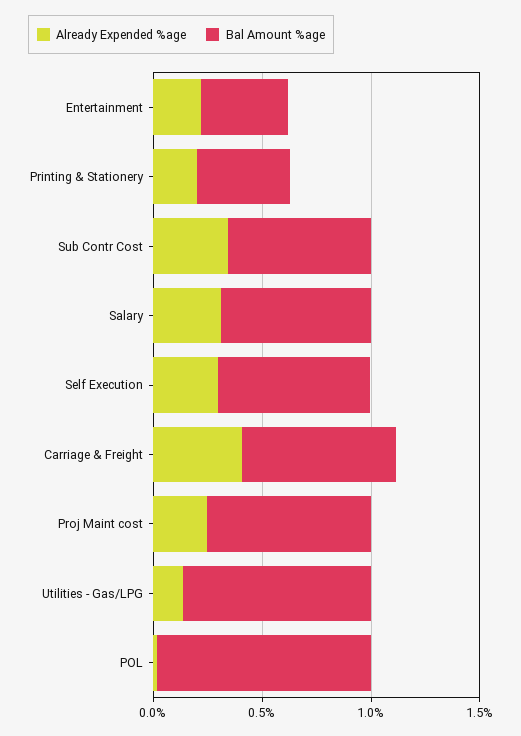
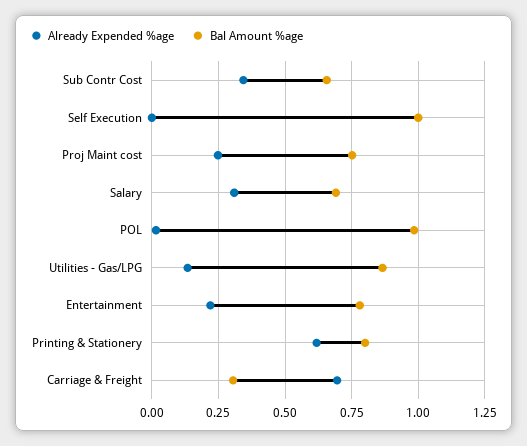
Bal Amount %age, Entertainment: 0.4 -> 0.775
Already Expended %age, Printing & Stationery: 0.2 -> 0.625
Bal Amount %age, Printing & Stationery: 0.4 -> 0.8
Already Expended %age, Self Execution: 0.3 -> 0
Bal Amount %age, Self Execution: 0.7 -> 1
Already Expended %age, Carriage & Freight: 0.4 -> 0.7
Bal Amount %age, Carriage & Freight: 0.7 -> 0.3

